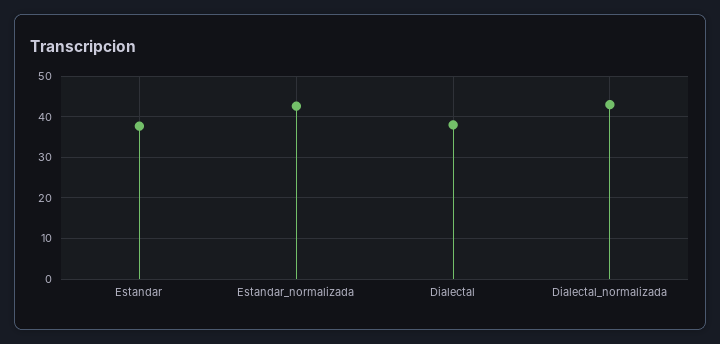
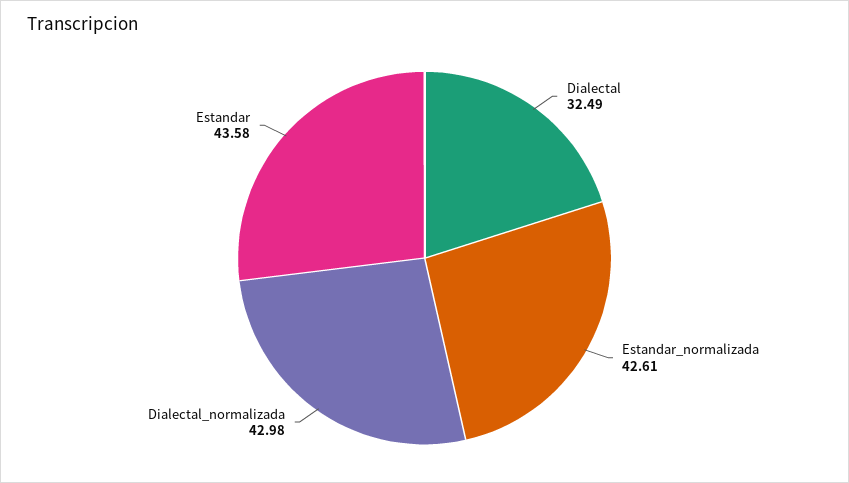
Estandar: 38 -> 43.58
Dialectal: 38 -> 32.49

